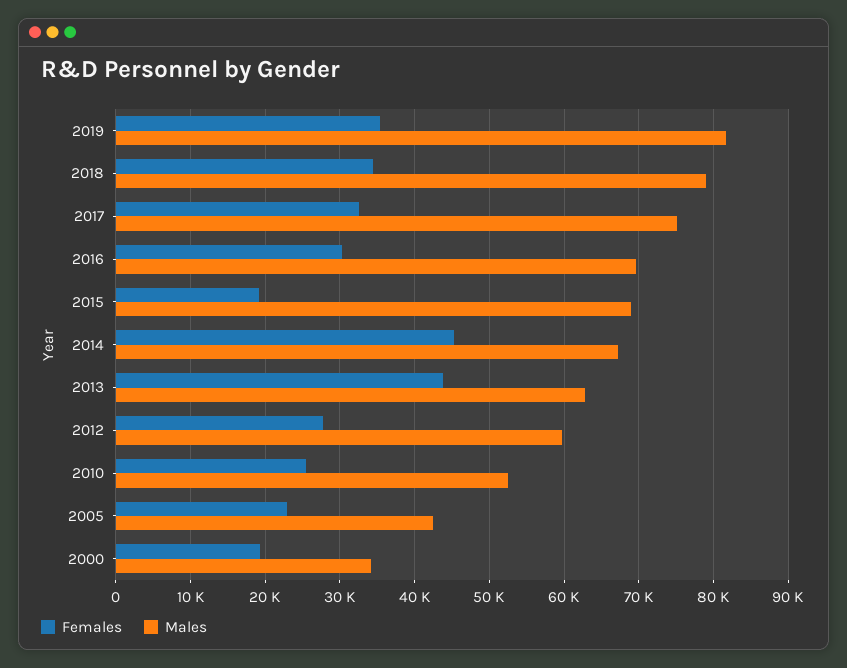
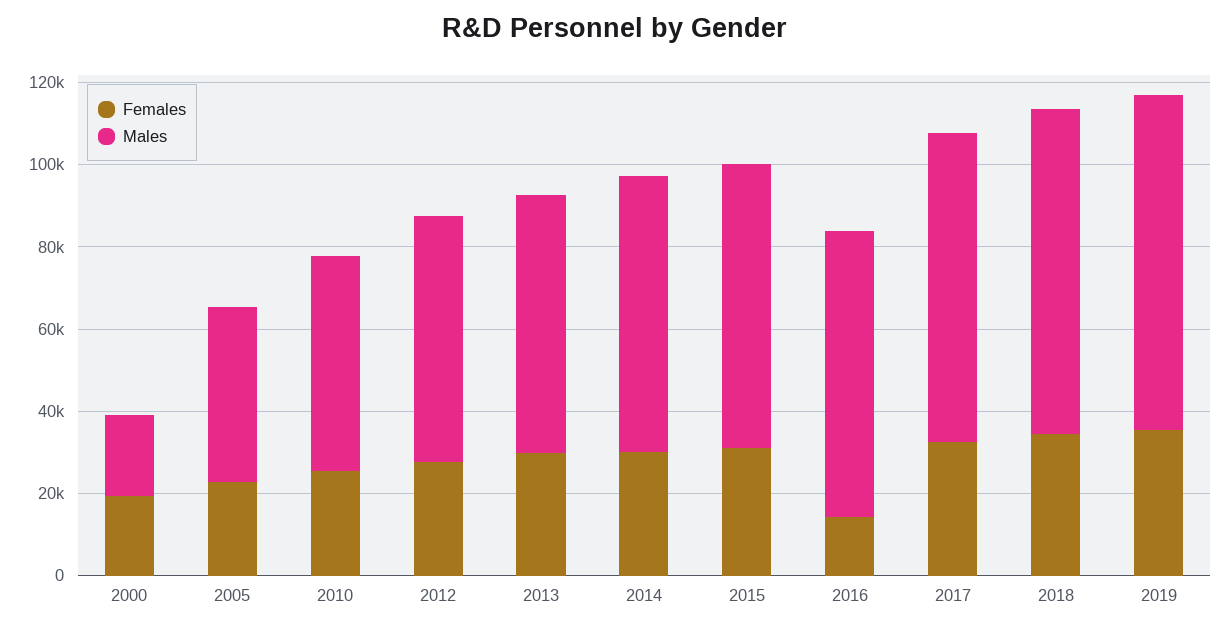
Females, 2016: 30000 -> 15000
Females, 2015: 19000 -> 30000
Females, 2014: 45000 -> 30000
Females, 2013: 44000 -> 30000
Males, 2000: 34000 -> 20000

